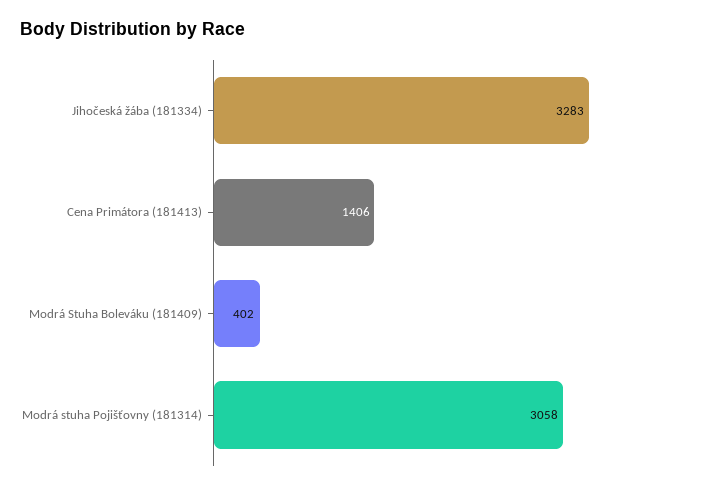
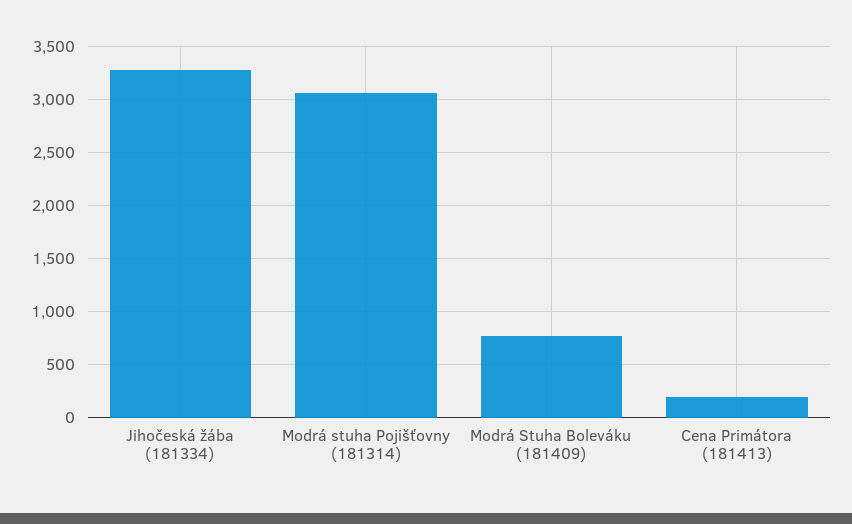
Cena Primátora (181413): 1406 -> 200
Modrá Stuha Boleváku (181409): 402 -> 800

